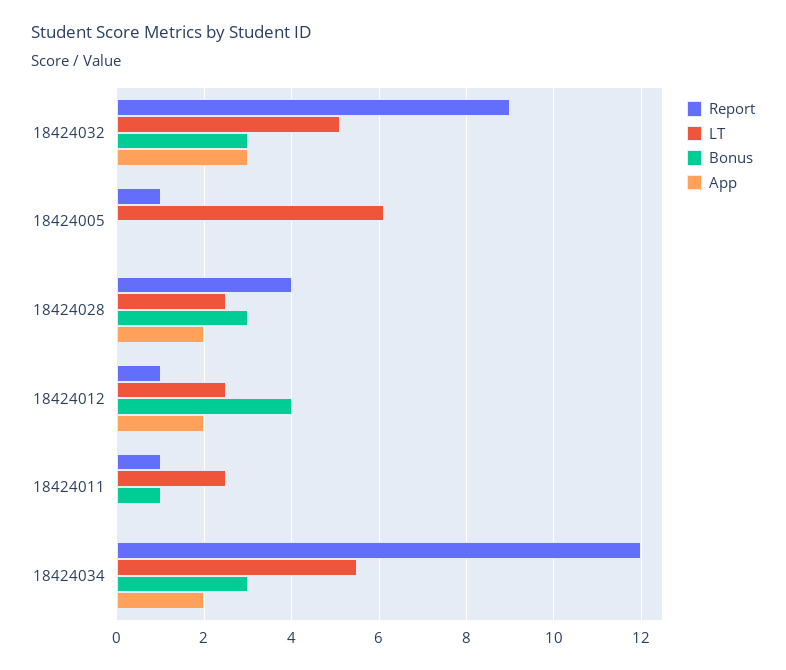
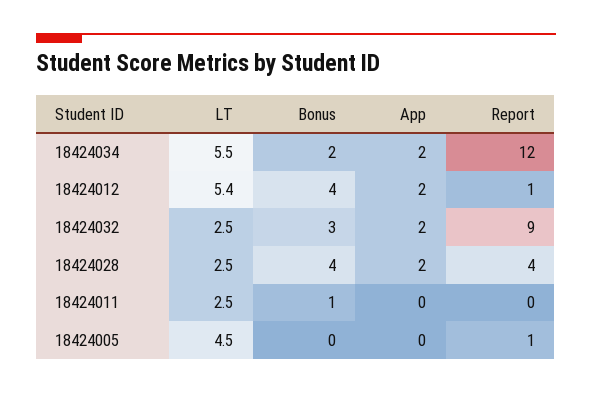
LT, 18424032: 5 -> 2.5
App, 18424032: 3 -> 2
LT, 18424005: 6 -> 4.5
Bonus, 18424028: 3 -> 4
LT, 18424012: 2.5 -> 5.4
Report, 18424011: 1 -> 0
Bonus, 18424034: 3 -> 2

